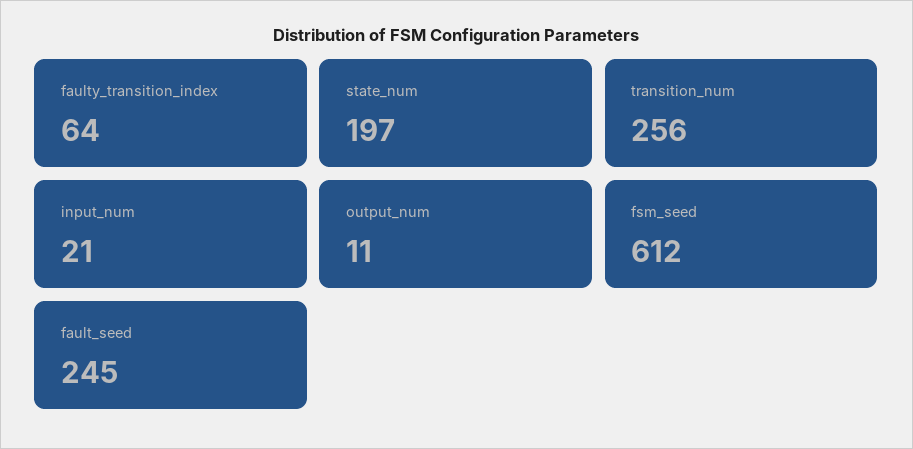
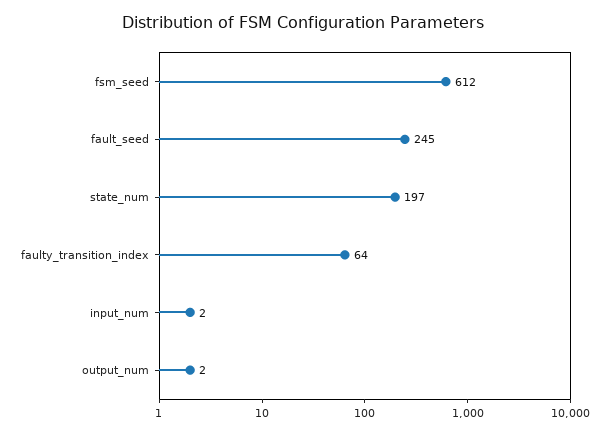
transition_num: 256 -> none
input_num: 21 -> 2
output_num: 11 -> 2

